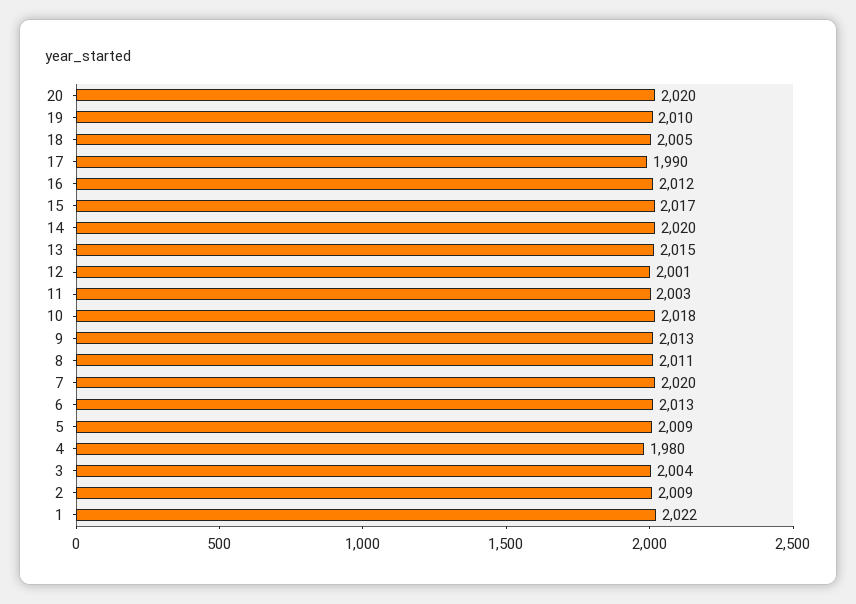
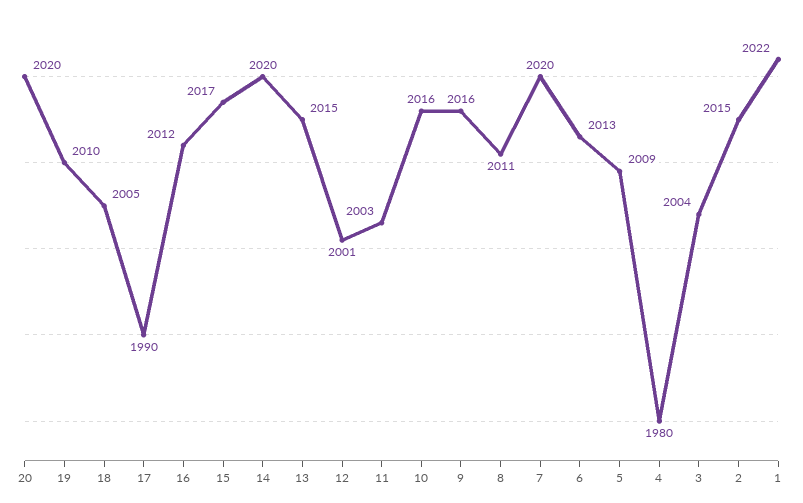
10: 2018 -> 2016
9: 2013 -> 2016
2: 2009 -> 2015

